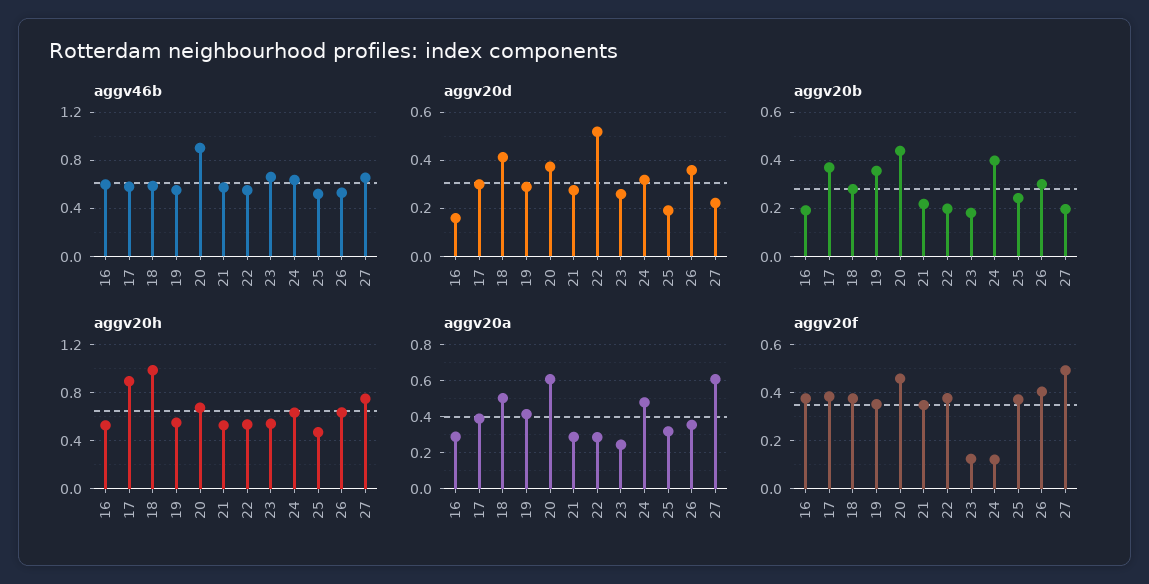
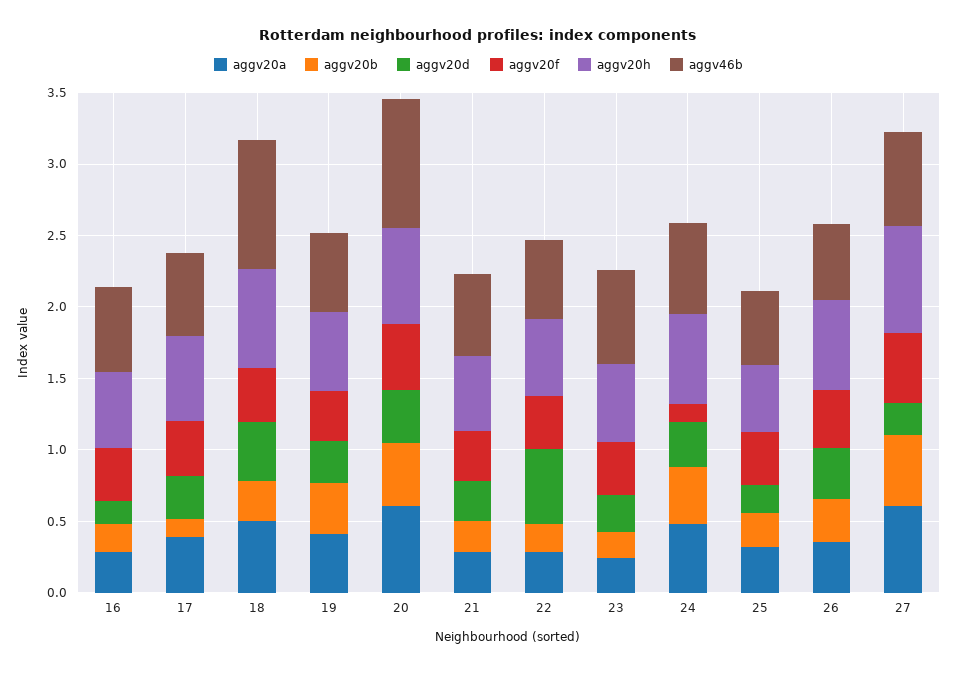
aggv46b, 18: 0.6 -> 0.9
aggv20b, 17: 0.375 -> 0.1
aggv20b, 27: 0.2 -> 0.5
aggv20h, 17: 0.9 -> 0.6
aggv20h, 18: 1 -> 0.7
aggv20f, 23: 0.125 -> 0.4

